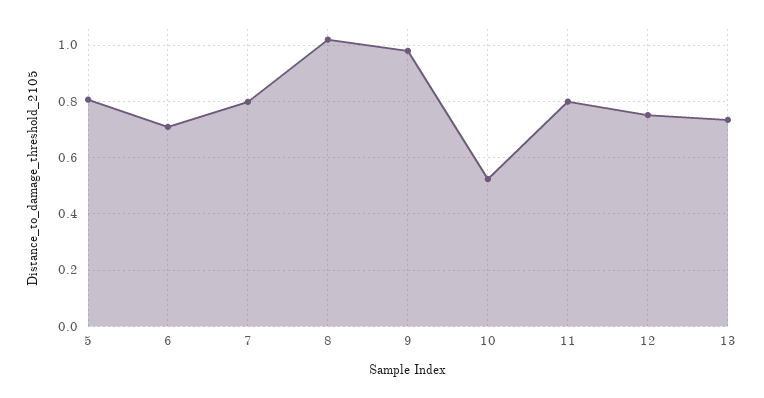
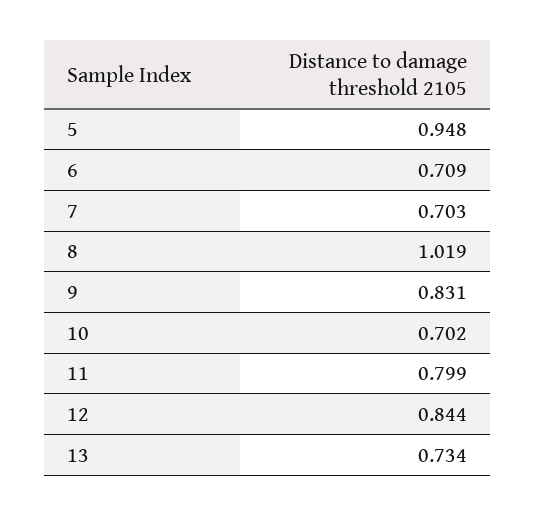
5: 0.8 -> 0.948
7: 0.8 -> 0.703
9: 0.975 -> 0.831
10: 0.525 -> 0.702
12: 0.75 -> 0.844

